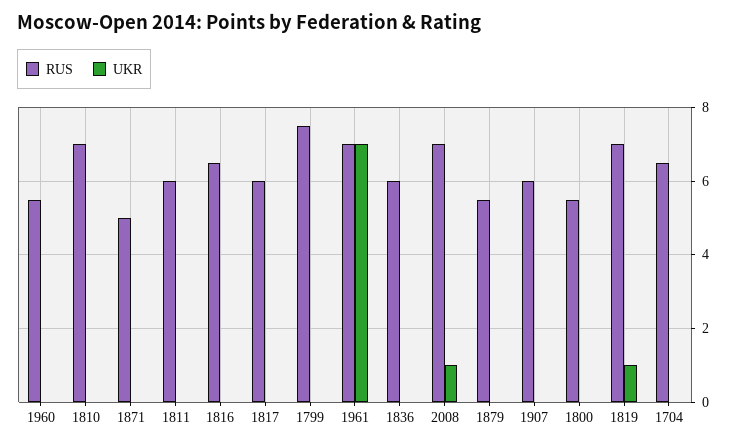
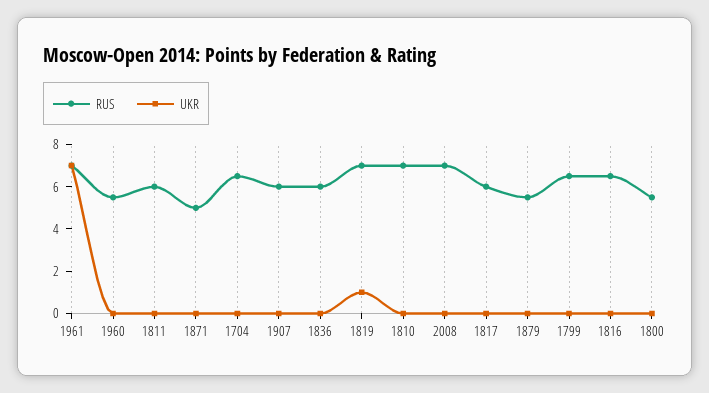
RUS, 1799: 7.5 -> 6.5
UKR, 2008: 1 -> 0

